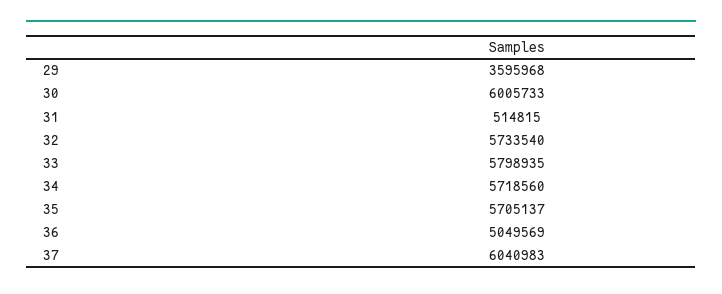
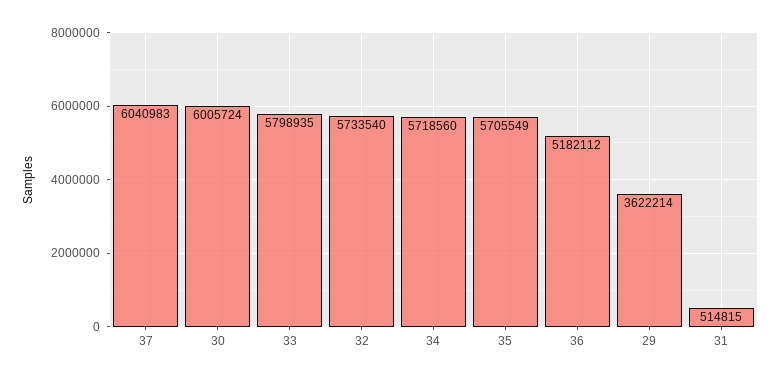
29: 3595968 -> 3622214
30: 6005733 -> 6005724
35: 5705137 -> 5705549
36: 5049569 -> 5182112

